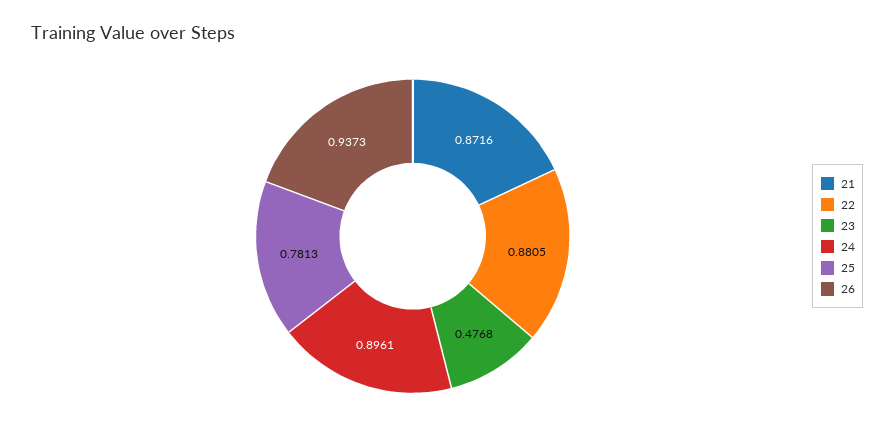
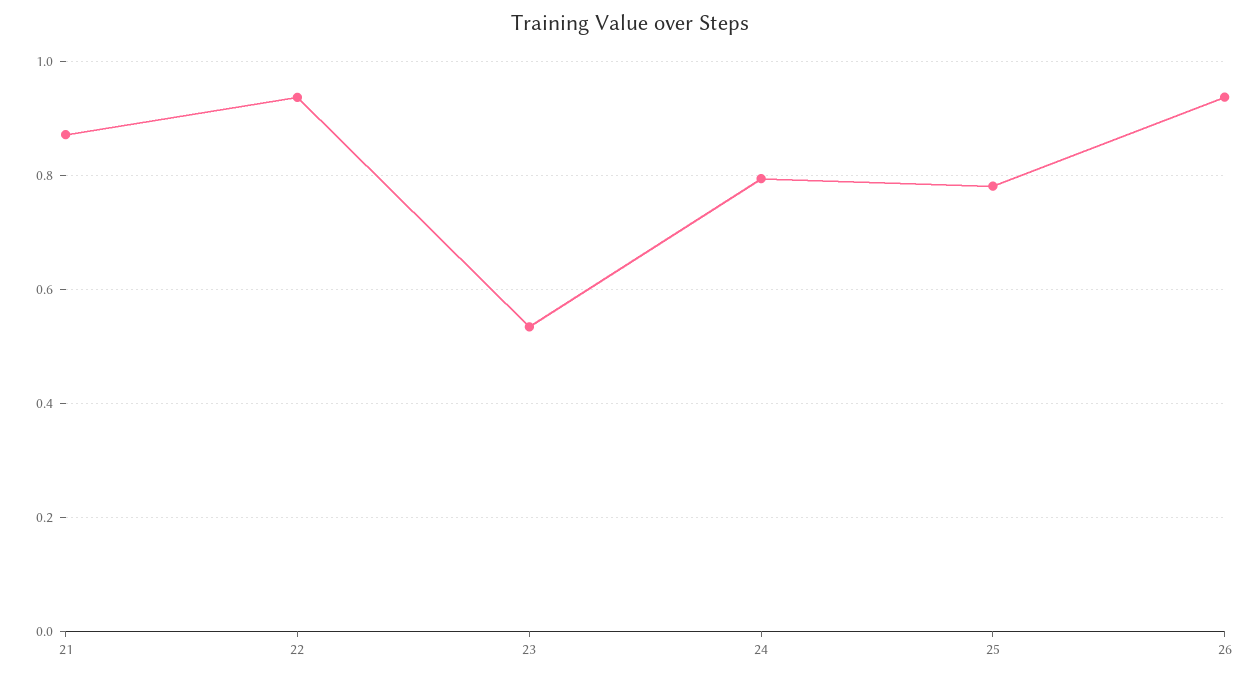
22: 0.8805 -> 0.94
23: 0.4768 -> 0.54
24: 0.8961 -> 0.8

